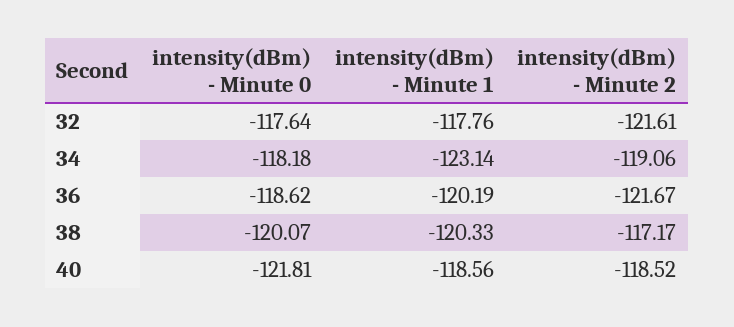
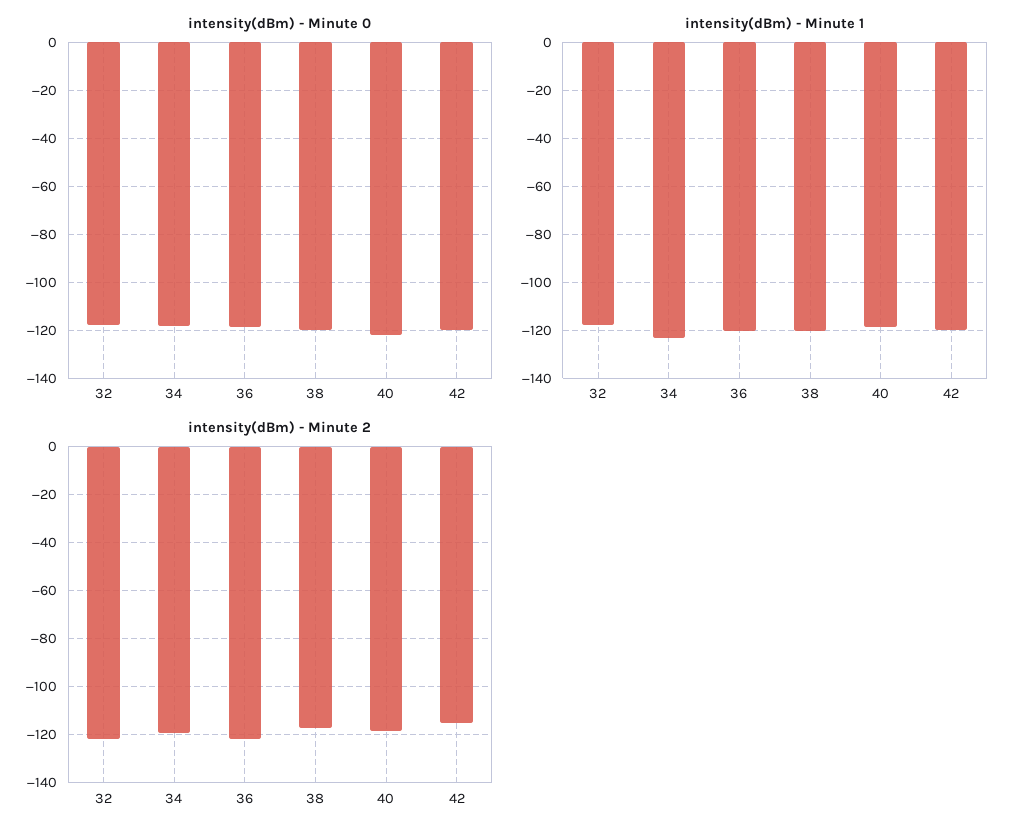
intensity(dBm) - Minute 0, 42: none -> -120
intensity(dBm) - Minute 1, 42: none -> -120
intensity(dBm) - Minute 2, 42: none -> -115

